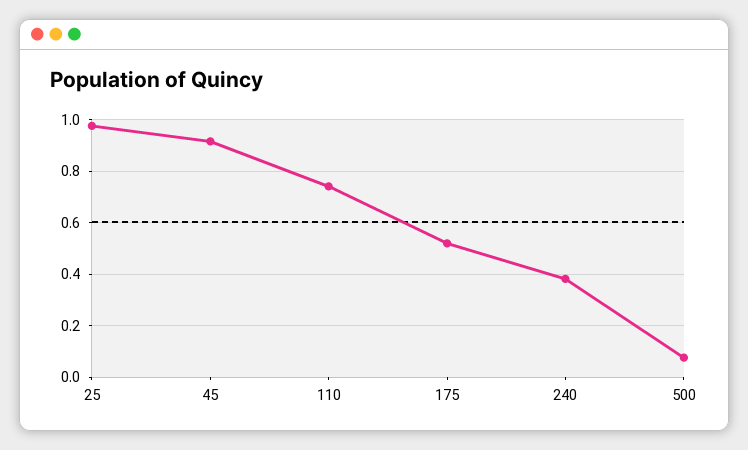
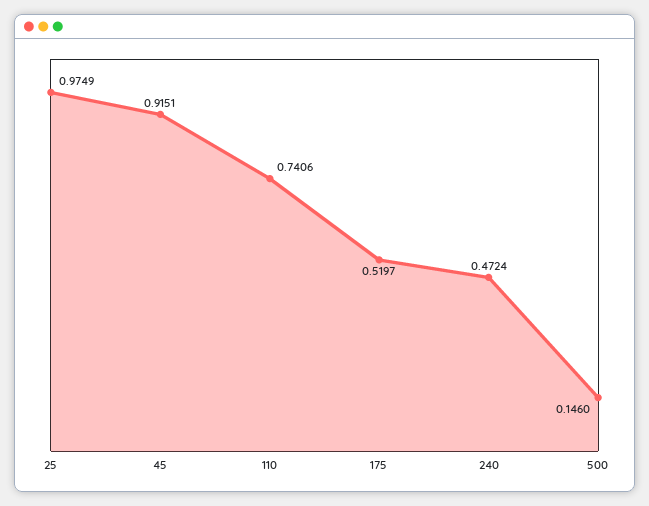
240: 0.375 -> 0.4724
500: 0.075 -> 0.146

